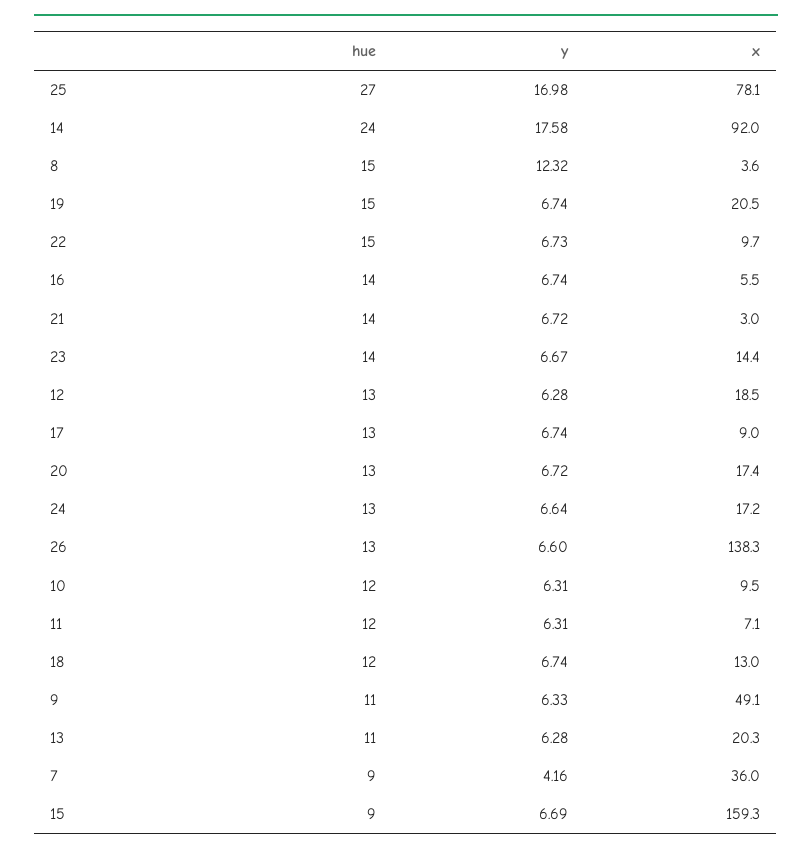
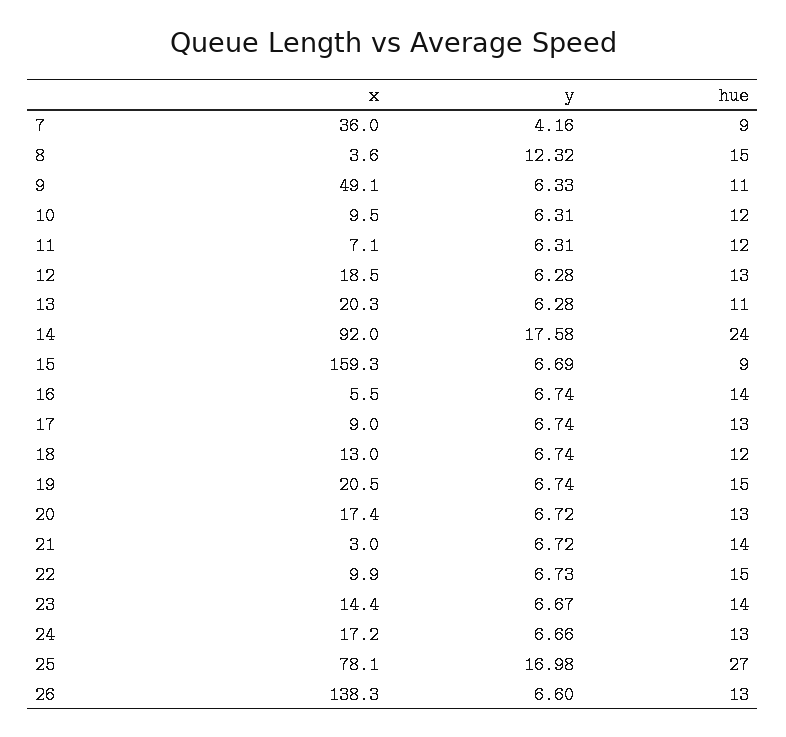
x, 22: 9.7 -> 9.9
y, 24: 6.64 -> 6.66

